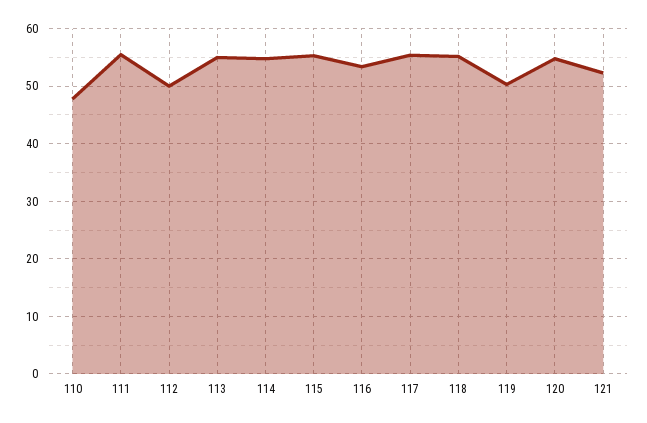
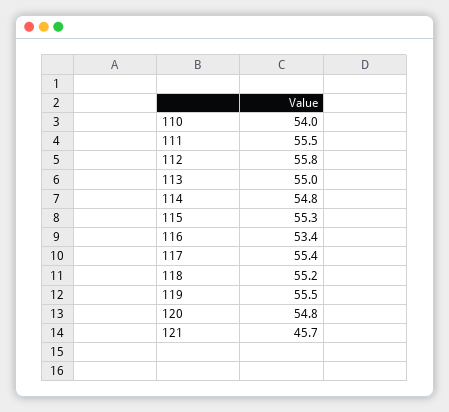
110: 48 -> 54
112: 50 -> 55.8
119: 50 -> 55.5
121: 52 -> 45.7

